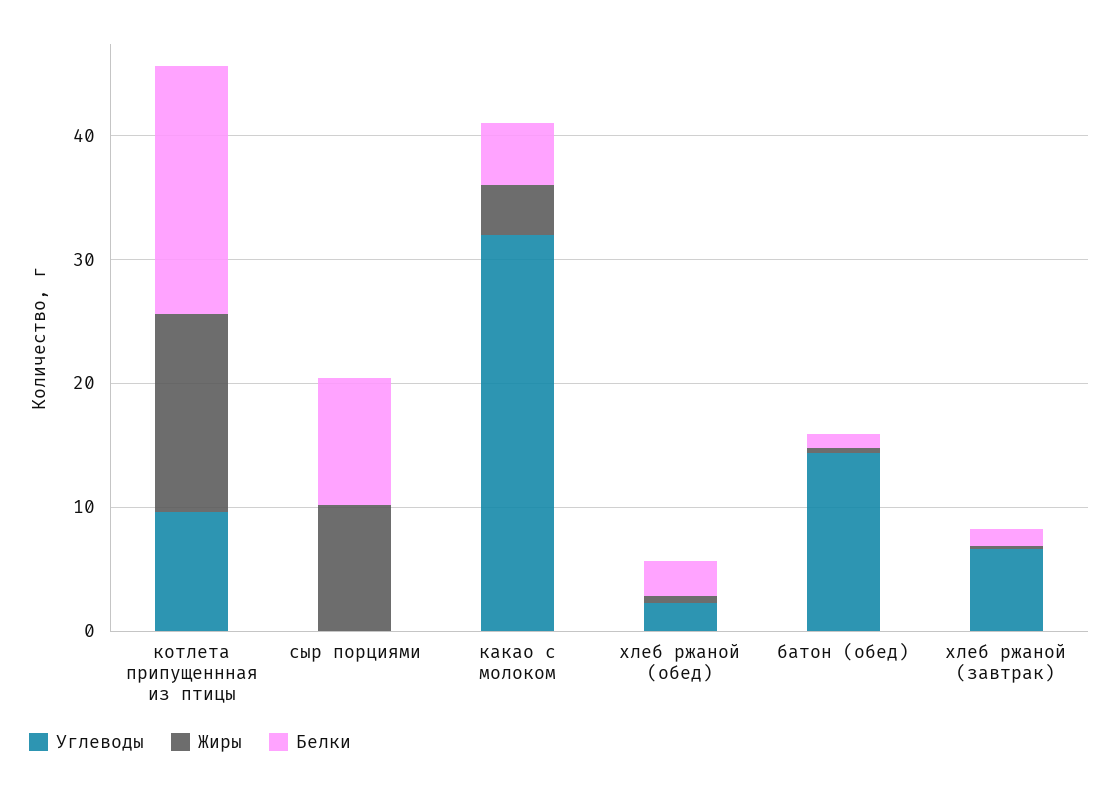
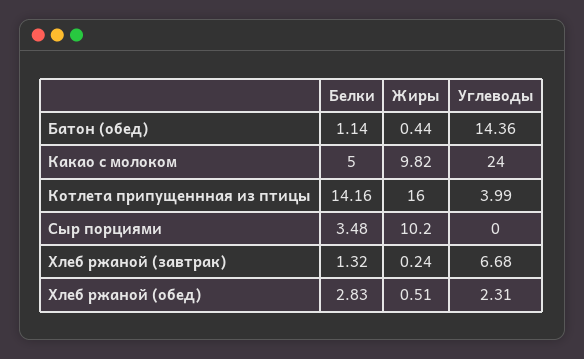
Углеводы, котлета припущеннная из птицы: 10 -> 3.99
Белки, котлета припущеннная из птицы: 20 -> 14.16
Белки, сыр порциями: 10 -> 3.48
Углеводы, какао с молоком: 32 -> 24
Жиры, какао с молоком: 4 -> 9.82

